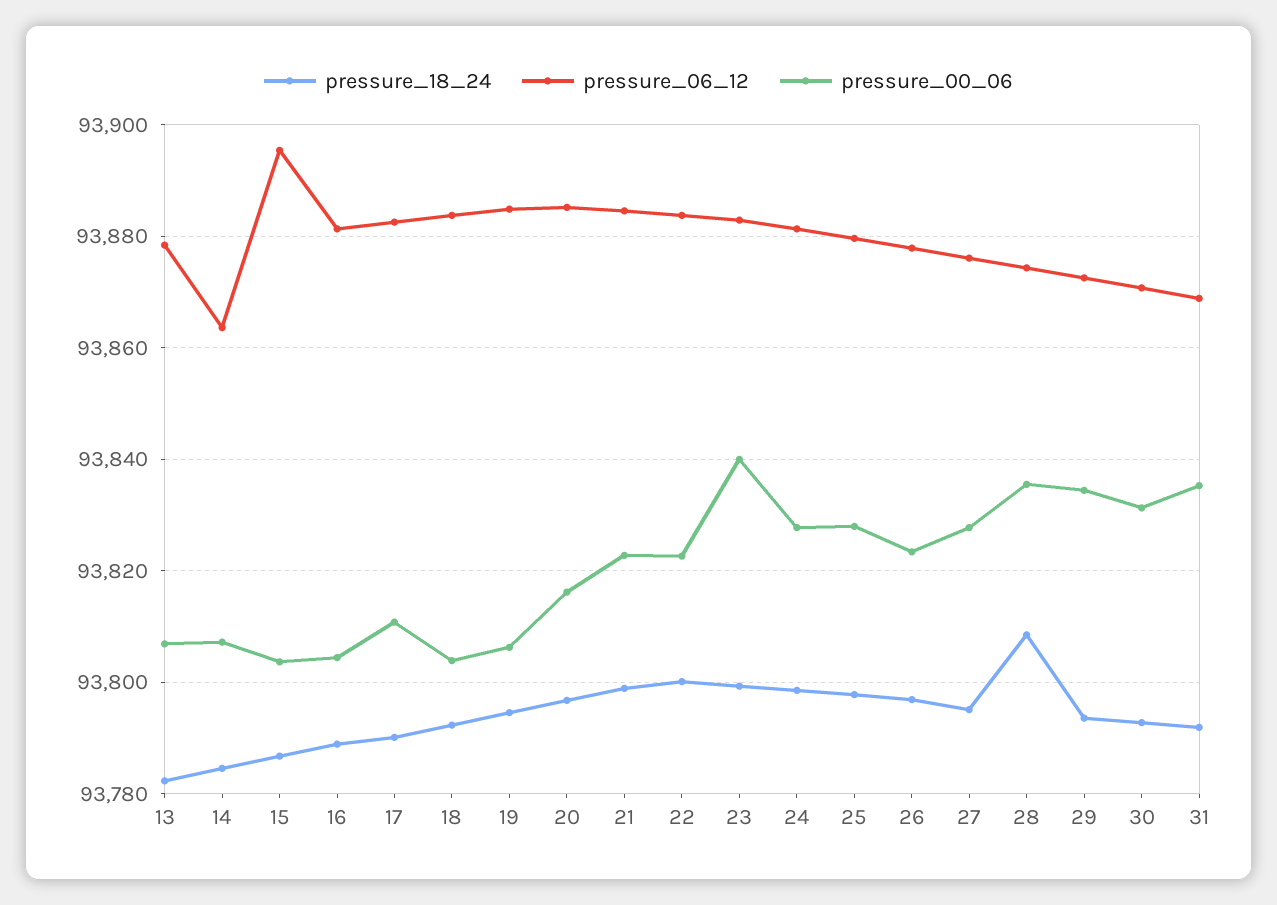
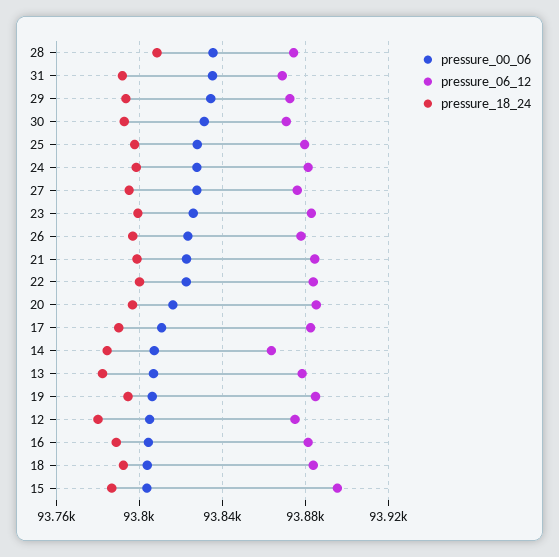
pressure_00_06, 23: 93840 -> 93825
pressure_00_06, 12: none -> 93805
pressure_06_12, 12: none -> 93875
pressure_18_24, 12: none -> 93780

